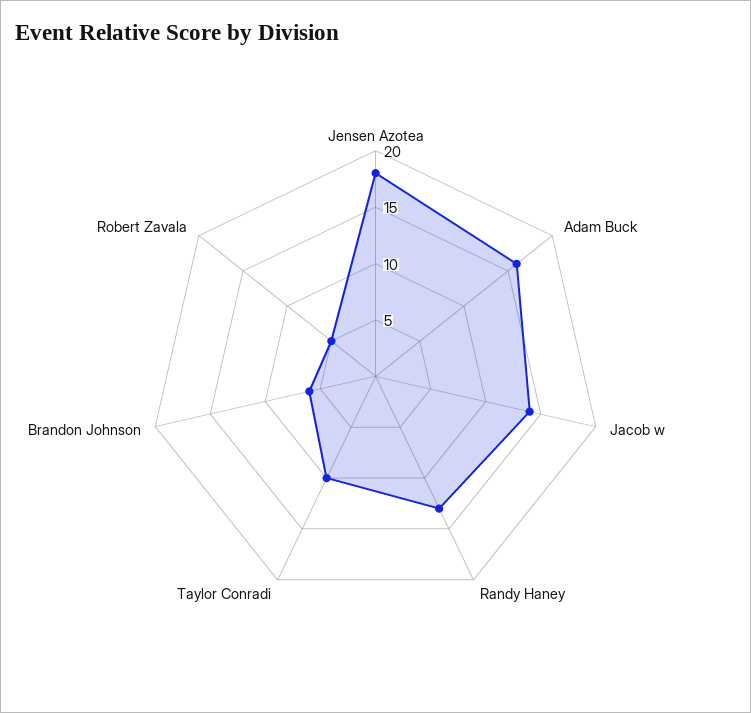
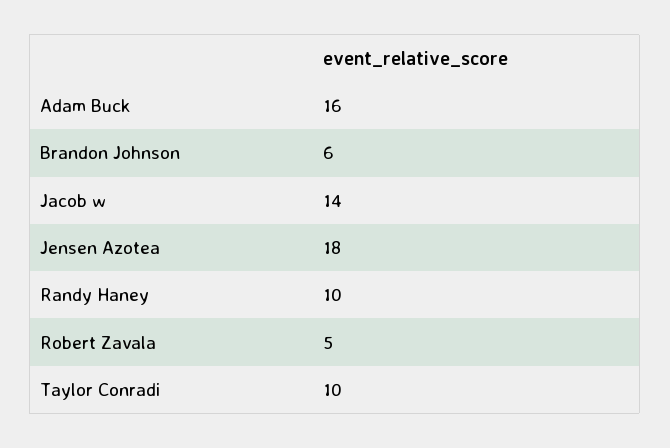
Randy Haney: 13 -> 10

